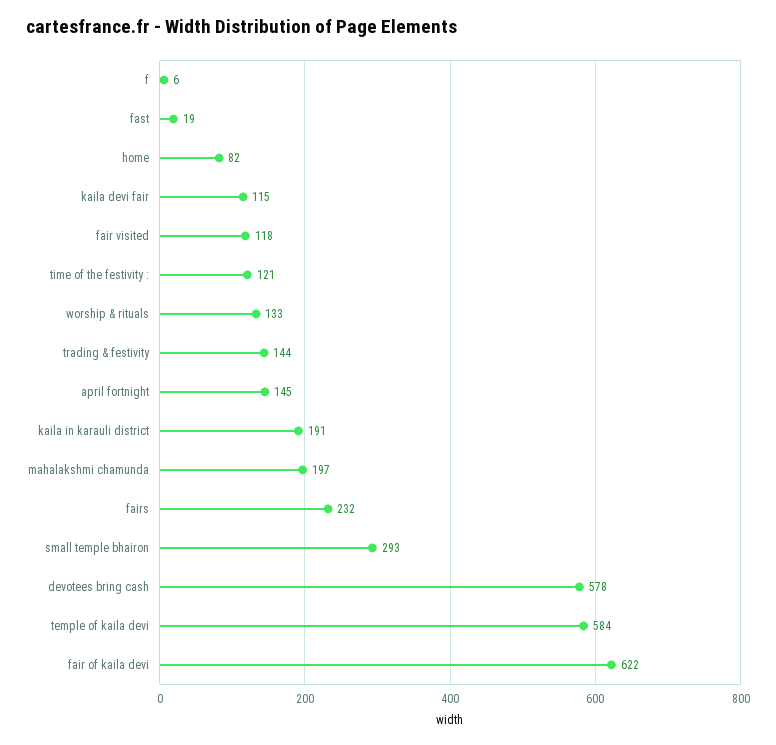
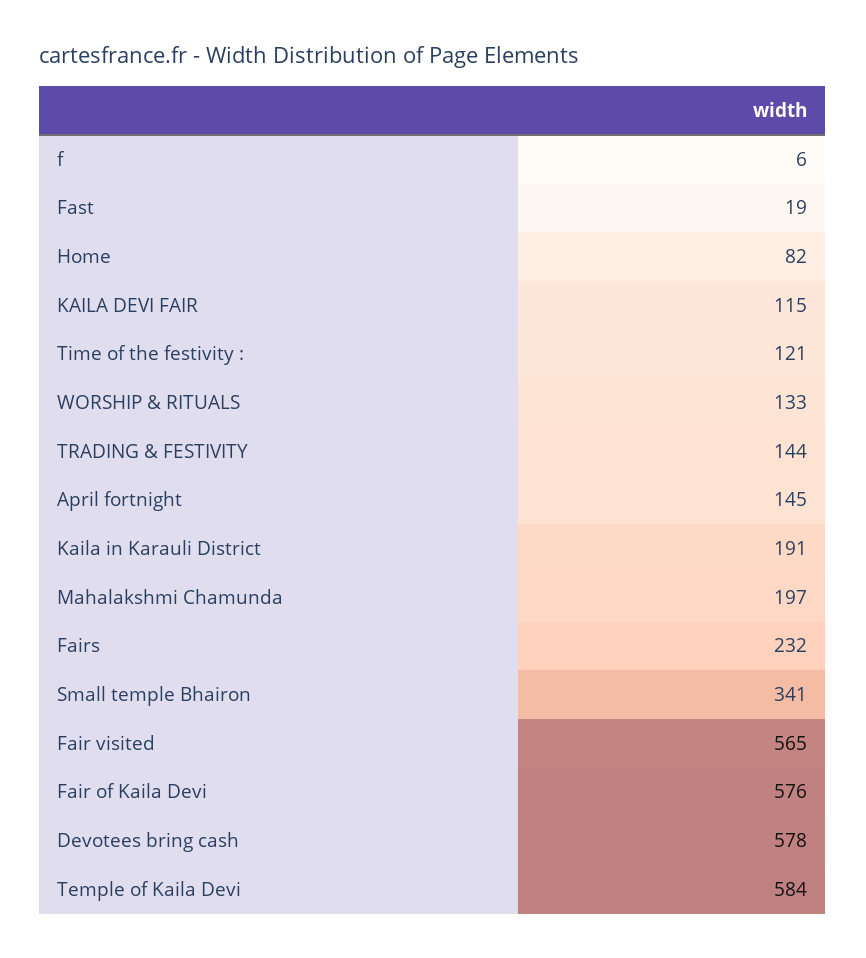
fair visited: 118 -> 565
small temple bhairon: 293 -> 341
fair of kaila devi: 622 -> 576

